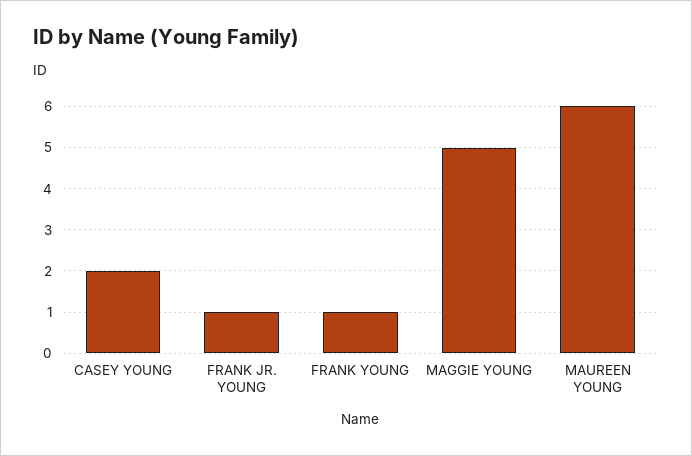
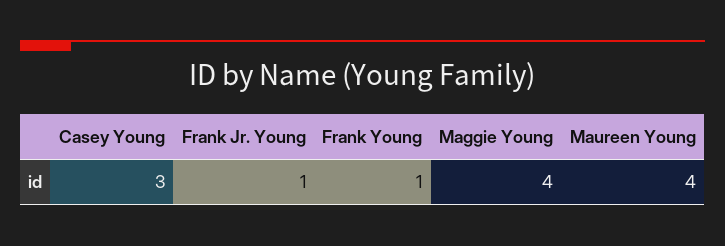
CASEY YOUNG: 2 -> 3
MAGGIE YOUNG: 5 -> 4
MAUREEN YOUNG: 6 -> 4

